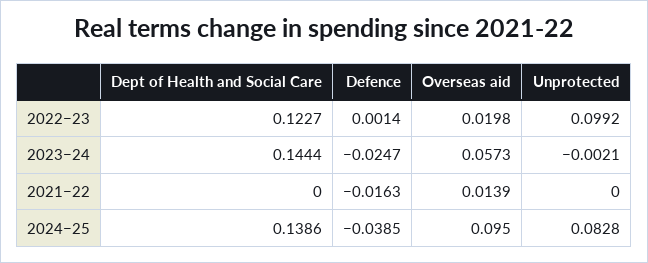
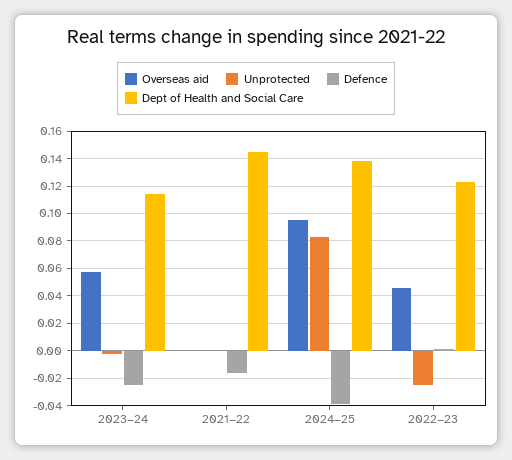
Overseas aid, 2022−23: 0.0198 -> 0.045
Unprotected, 2022−23: 0.0992 -> -0.025
Dept of Health and Social Care, 2023−24: 0.1444 -> 0.115
Dept of Health and Social Care, 2021−22: 0 -> 0.145
Overseas aid, 2021−22: 0.0139 -> 0

